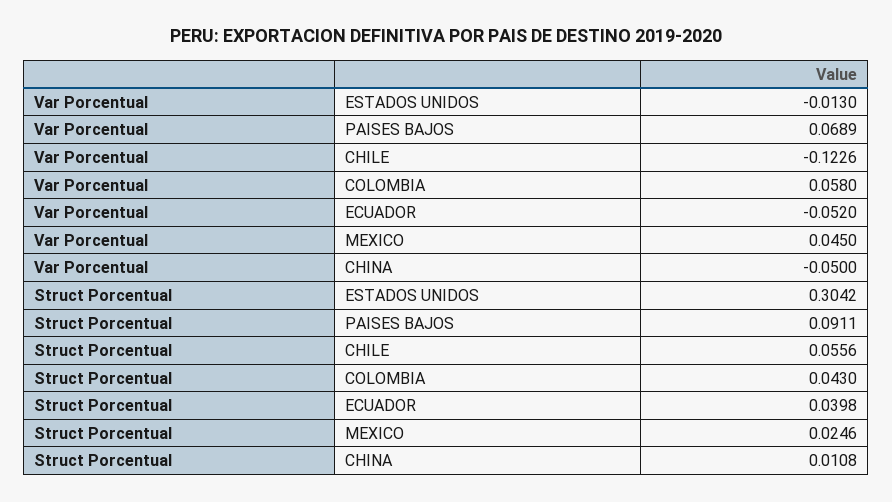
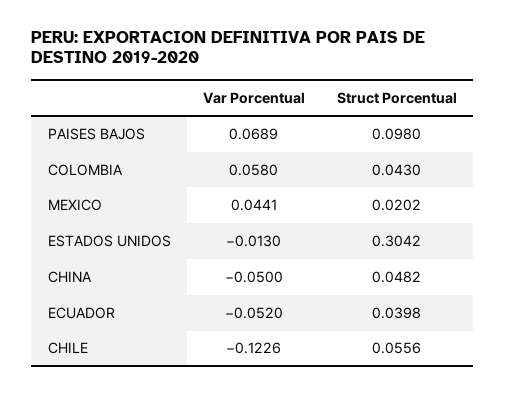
Var Porcentual, MEXICO: 0.045 -> 0.0441
Struct Porcentual, PAISES BAJOS: 0.0911 -> 0.098
Struct Porcentual, MEXICO: 0.0246 -> 0.0202
Struct Porcentual, CHINA: 0.0108 -> 0.0482

